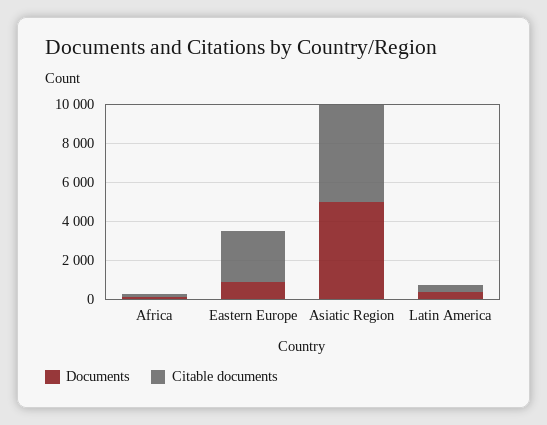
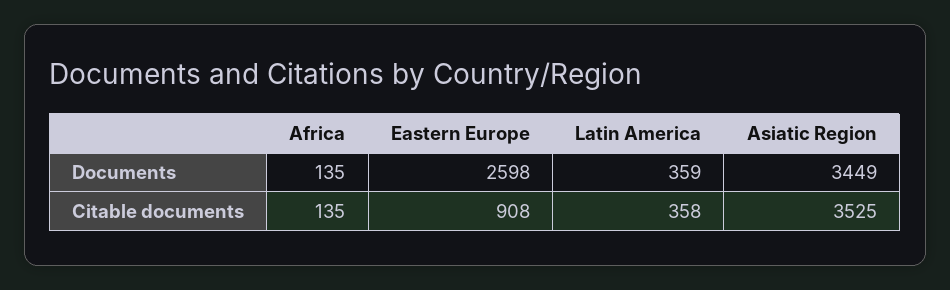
Documents, Eastern Europe: 1000 -> 2598
Citable documents, Eastern Europe: 2500 -> 908
Documents, Asiatic Region: 5000 -> 3449
Citable documents, Asiatic Region: 5000 -> 3525

